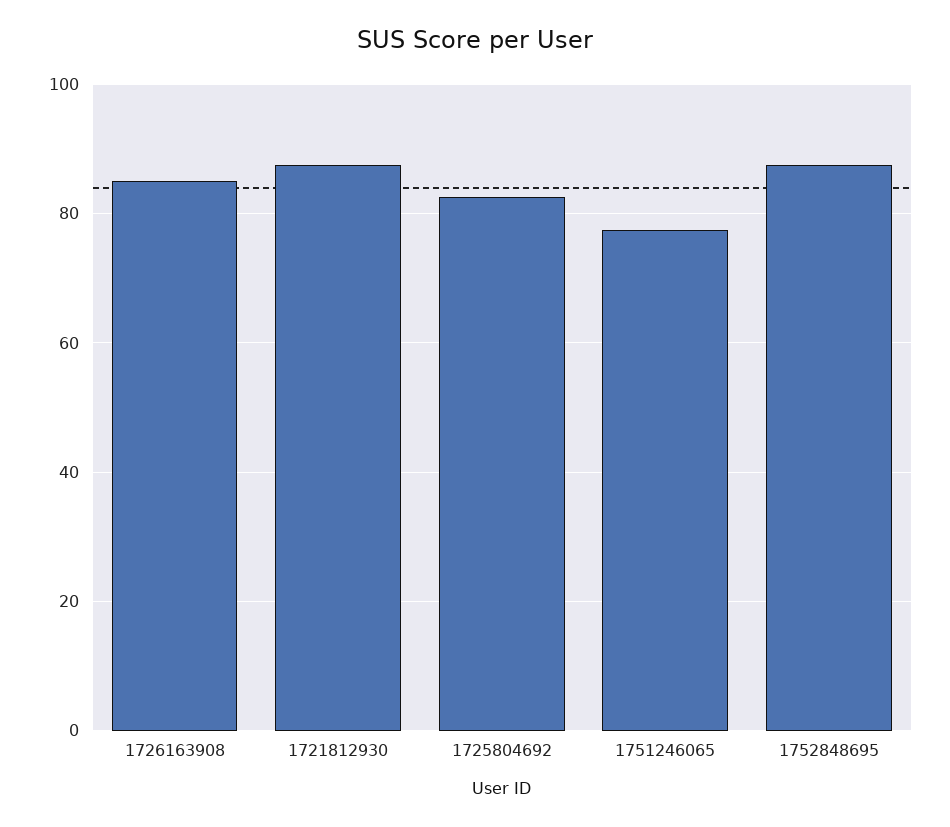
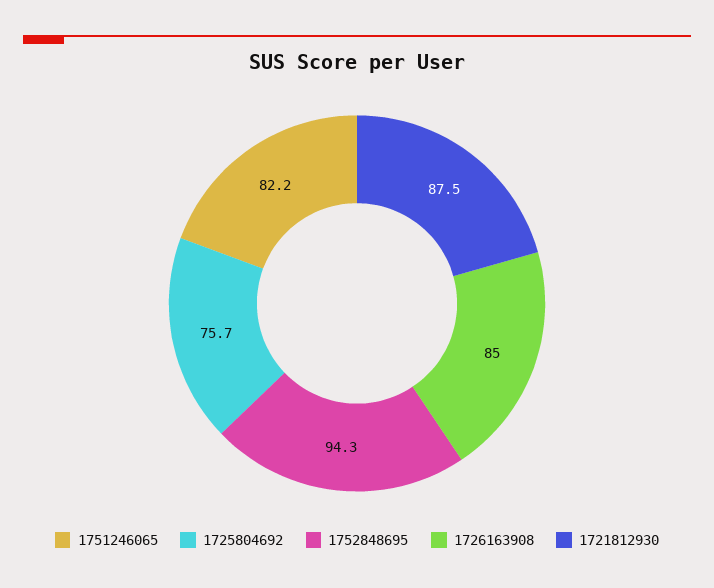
1725804692: 82 -> 75.7
1751246065: 78 -> 82.2
1752848695: 88 -> 94.3

